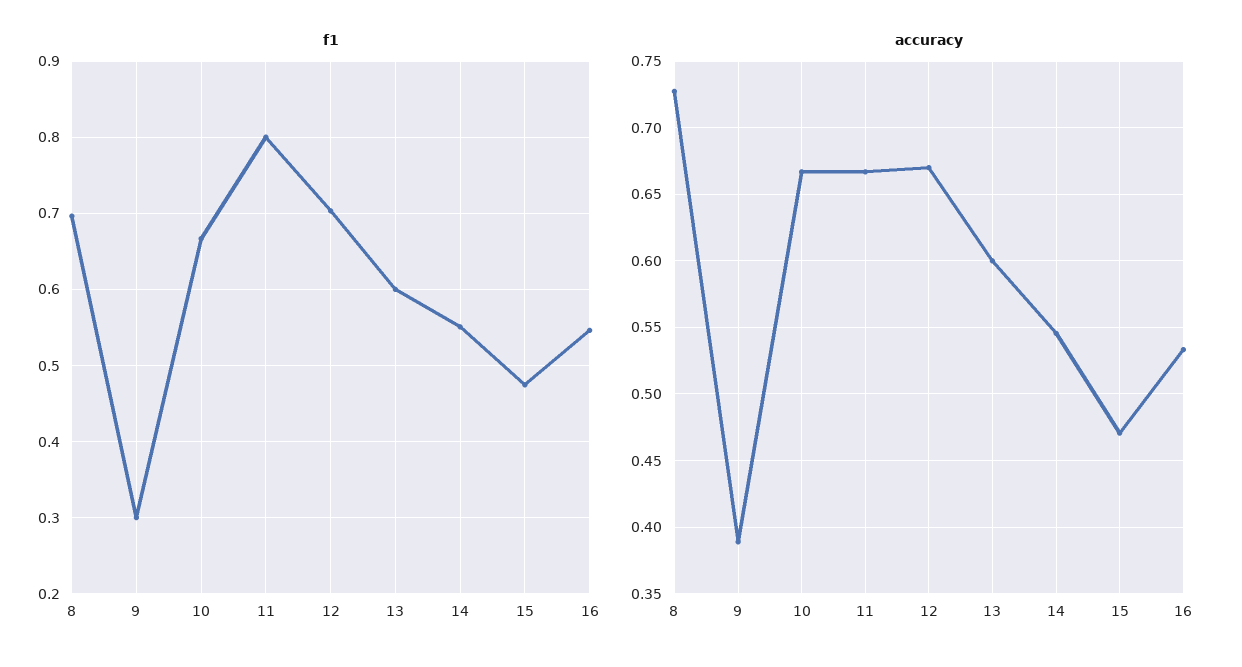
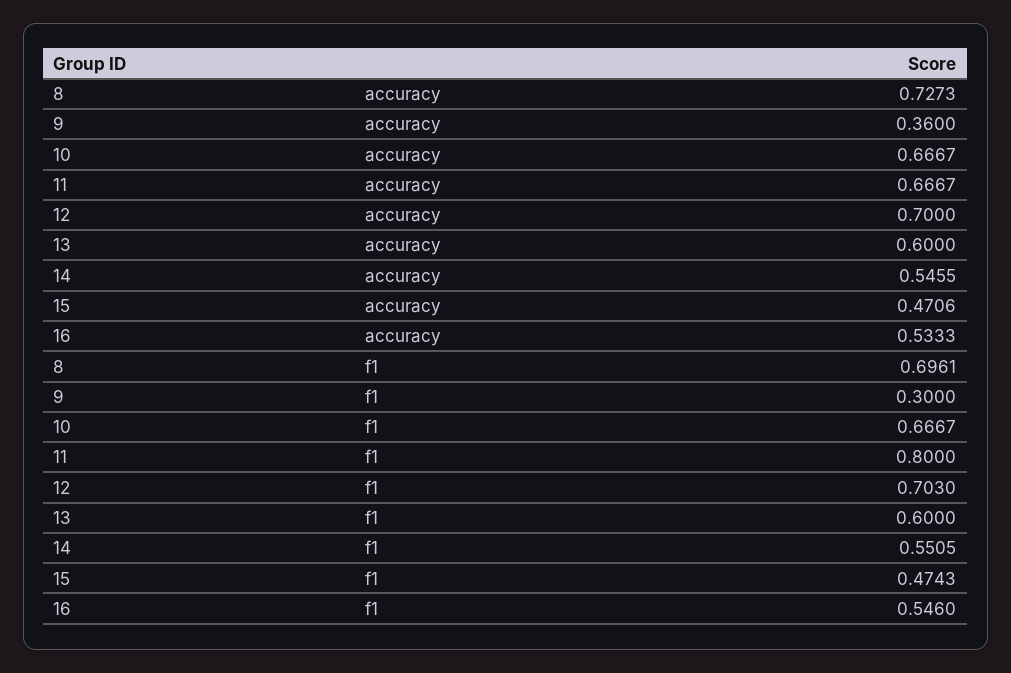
accuracy, 9: 0.39 -> 0.36
accuracy, 12: 0.67 -> 0.7

